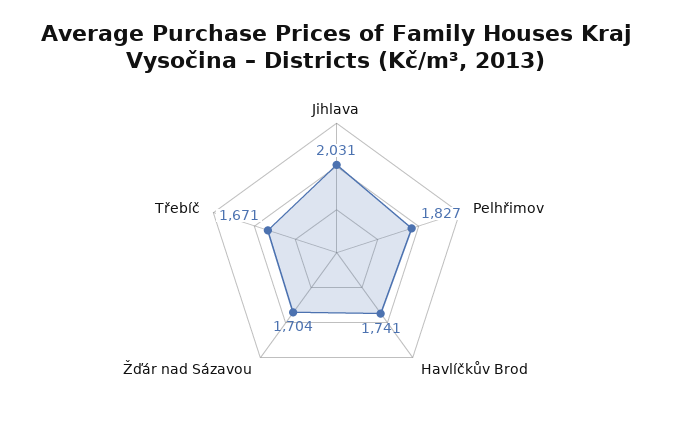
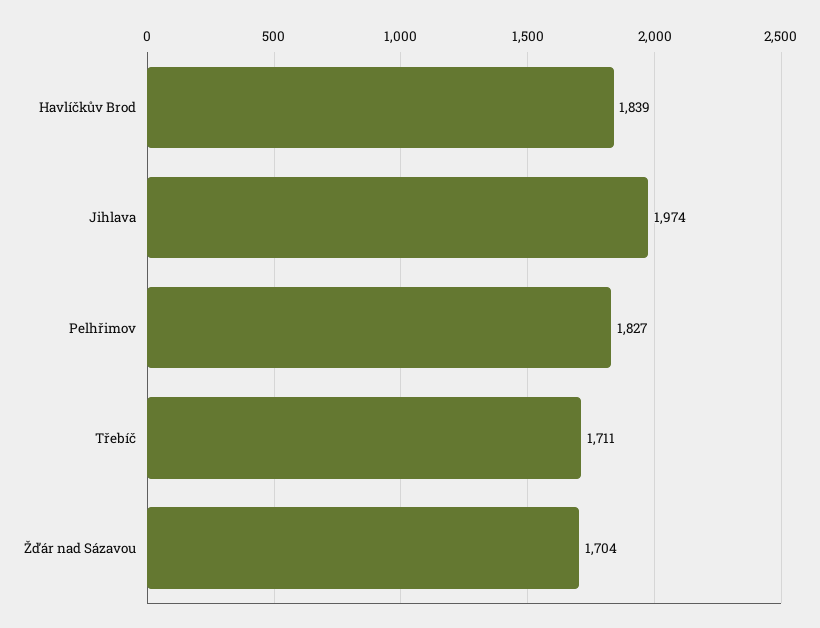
Jihlava: 2031 -> 1974
Havlíčkův Brod: 1741 -> 1839
Třebíč: 1671 -> 1711

